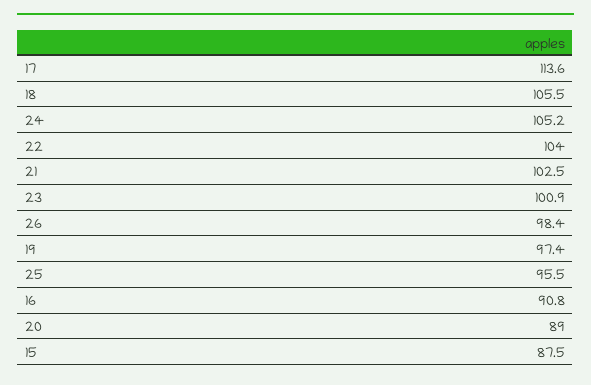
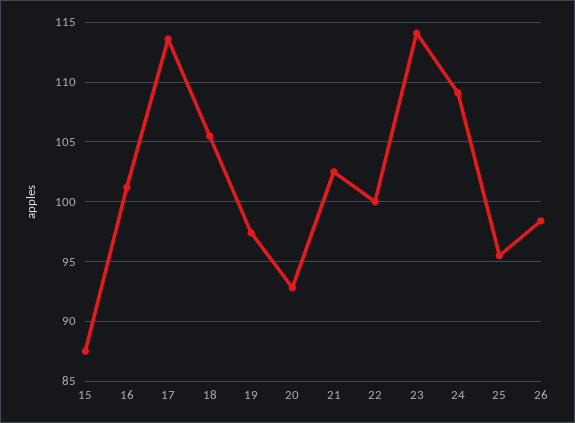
24: 105.2 -> 109
22: 104 -> 100
23: 100.9 -> 114
16: 90.8 -> 101
20: 89 -> 93

